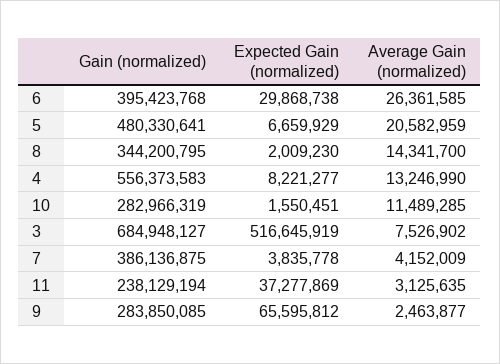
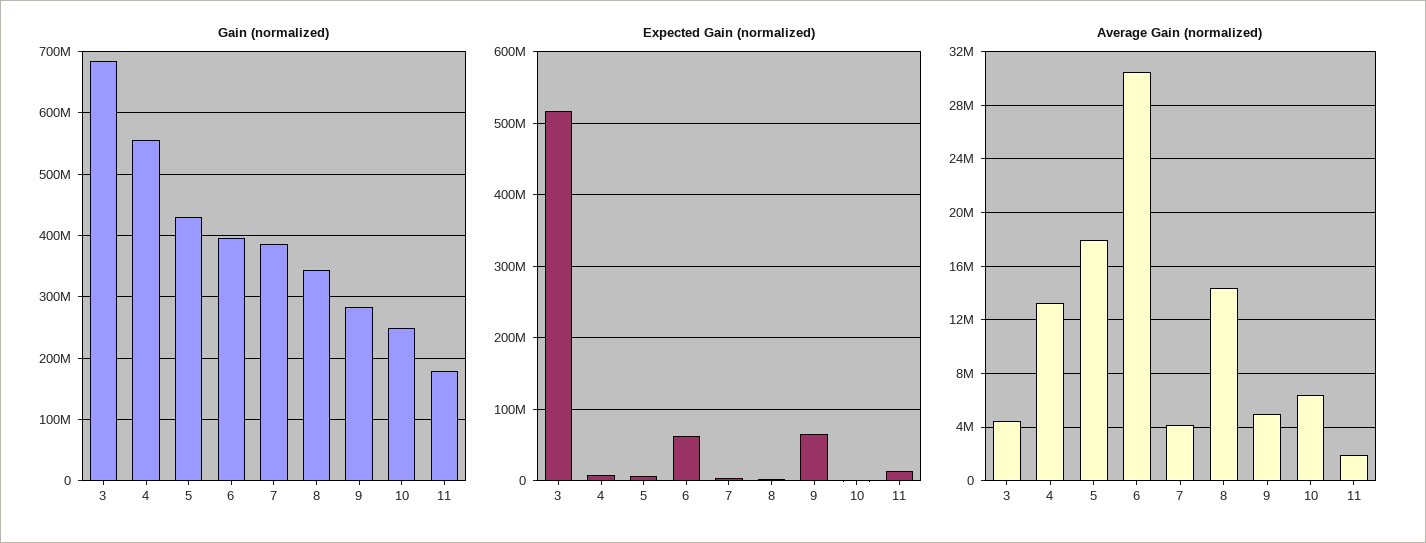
Expected Gain (normalized), 6: 29868738 -> 60000000
Average Gain (normalized), 6: 26361585 -> 30500000
Gain (normalized), 5: 480330641 -> 430000000
Average Gain (normalized), 5: 20582959 -> 18000000
Gain (normalized), 10: 282966319 -> 250000000
Average Gain (normalized), 10: 11489285 -> 6500000
Average Gain (normalized), 3: 7526902 -> 4500000
Gain (normalized), 11: 238129194 -> 180000000
Expected Gain (normalized), 11: 37277869 -> 10000000
Average Gain (normalized), 11: 3125635 -> 2000000
Average Gain (normalized), 9: 2463877 -> 5000000

